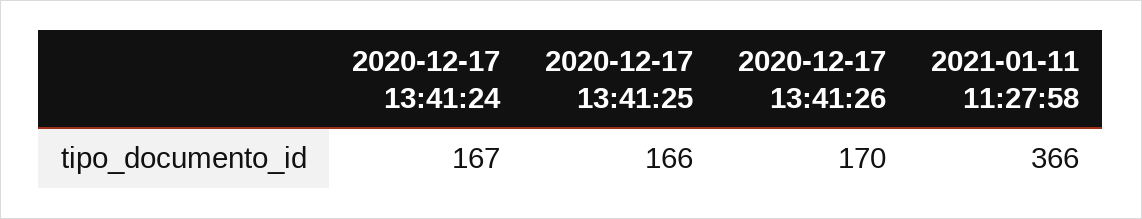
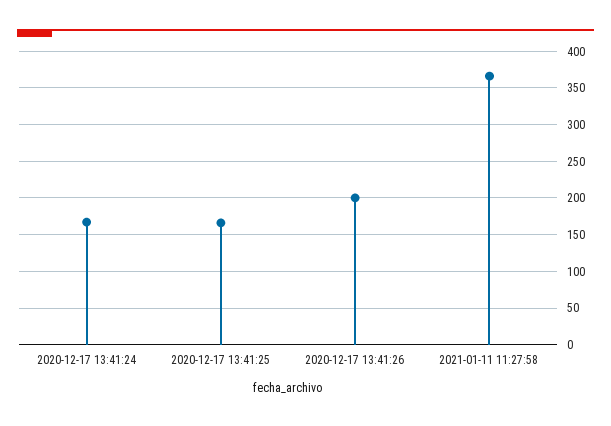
2020-12-17 13:41:26: 170 -> 200

